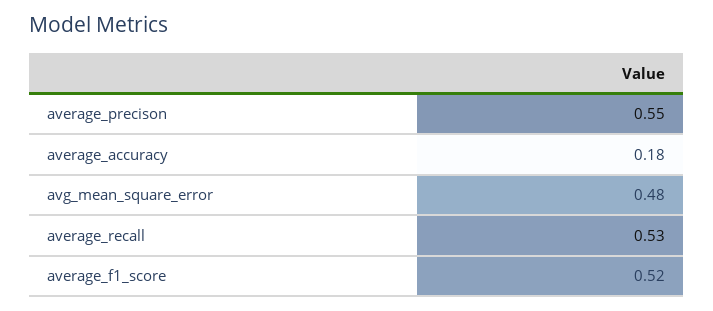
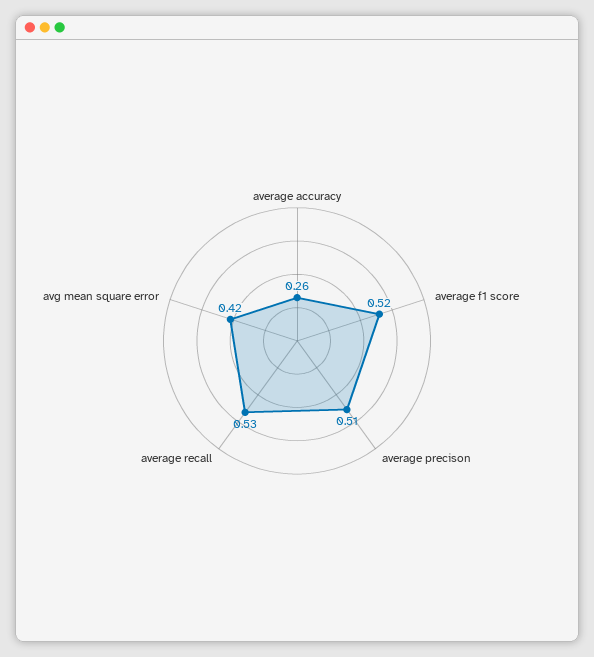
average_precison: 0.55 -> 0.51
average_accuracy: 0.18 -> 0.26
avg_mean_square_error: 0.48 -> 0.42

